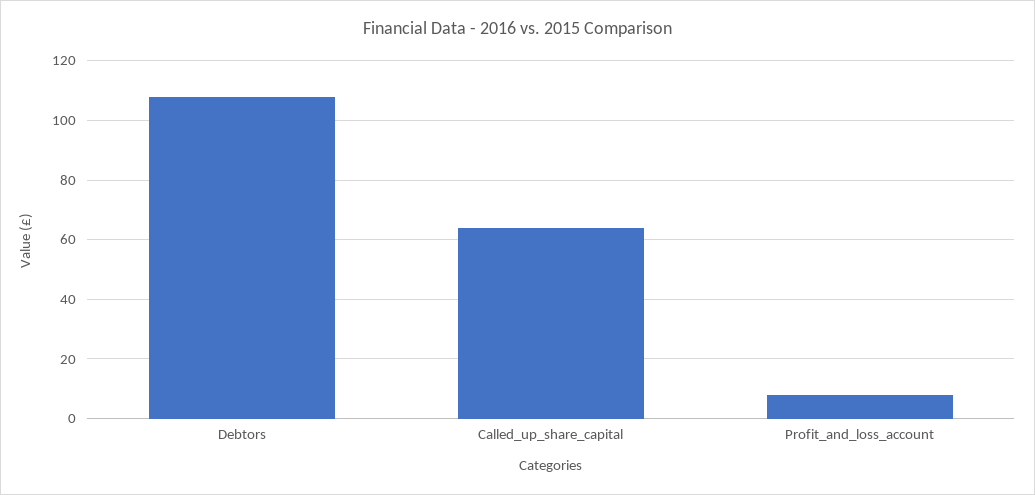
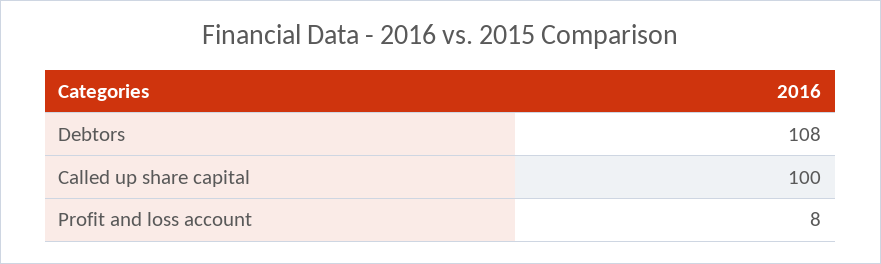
Called_up_share_capital: 65 -> 100

